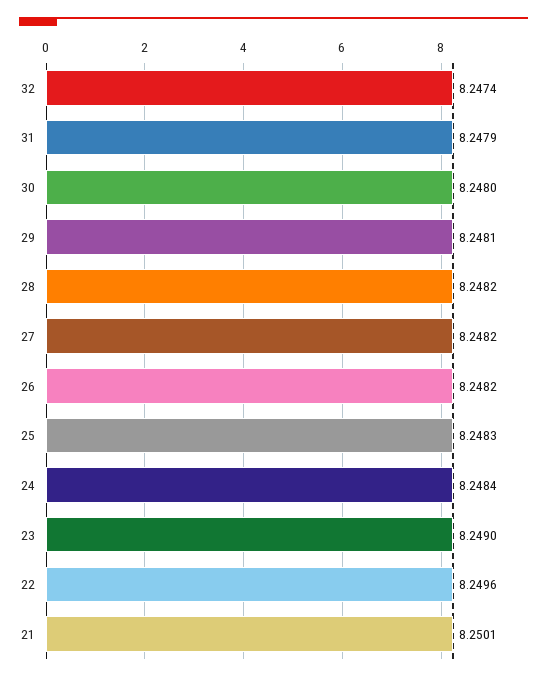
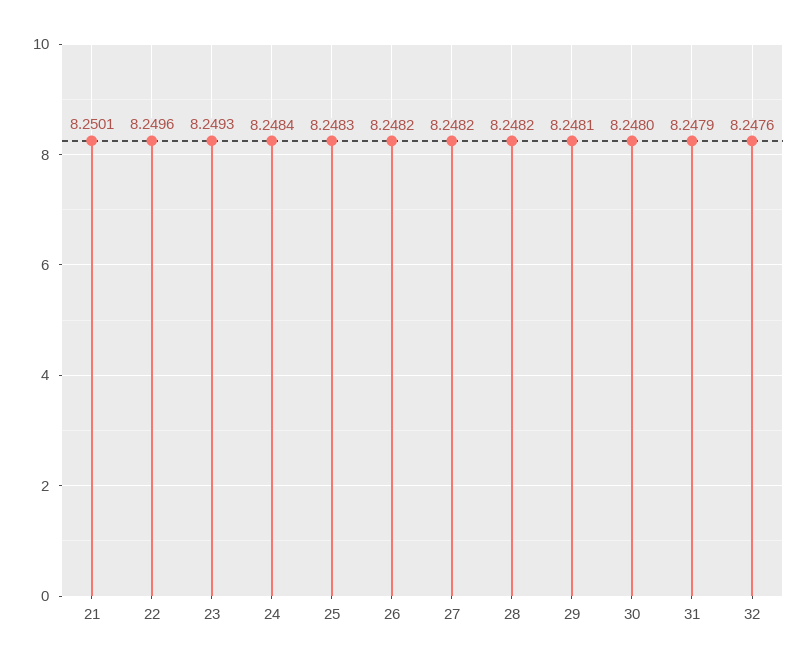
32: 8.2474 -> 8.2476
23: 8.249 -> 8.2493

